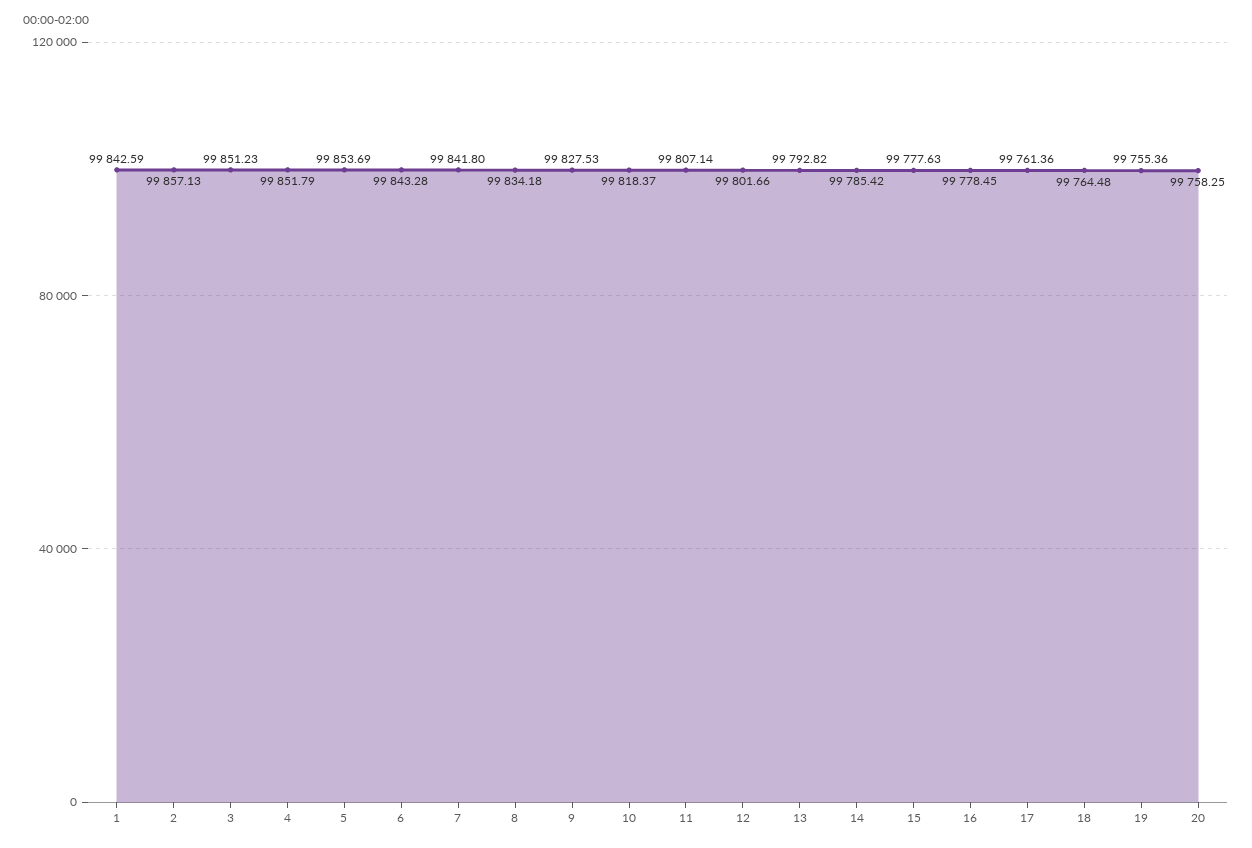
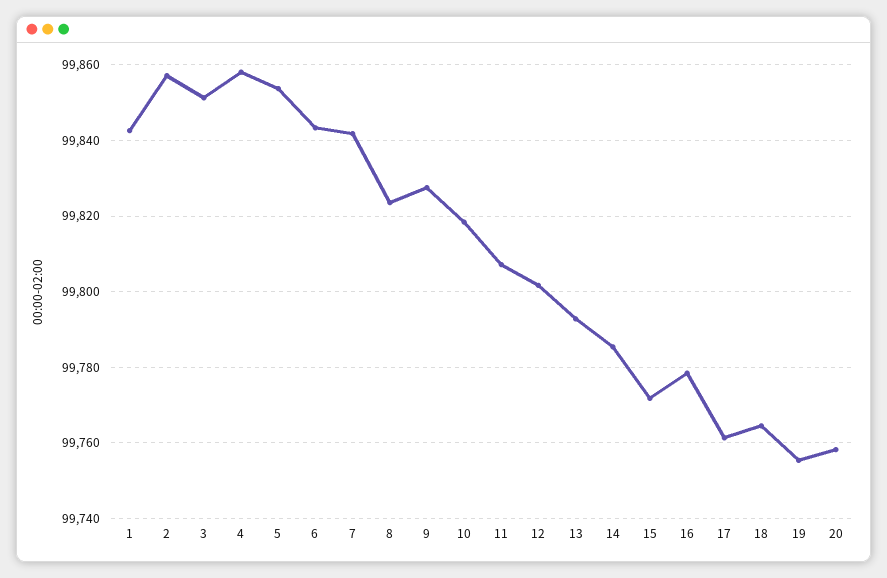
4: 99851.79 -> 99858
8: 99834.18 -> 99824
15: 99777.63 -> 99772

